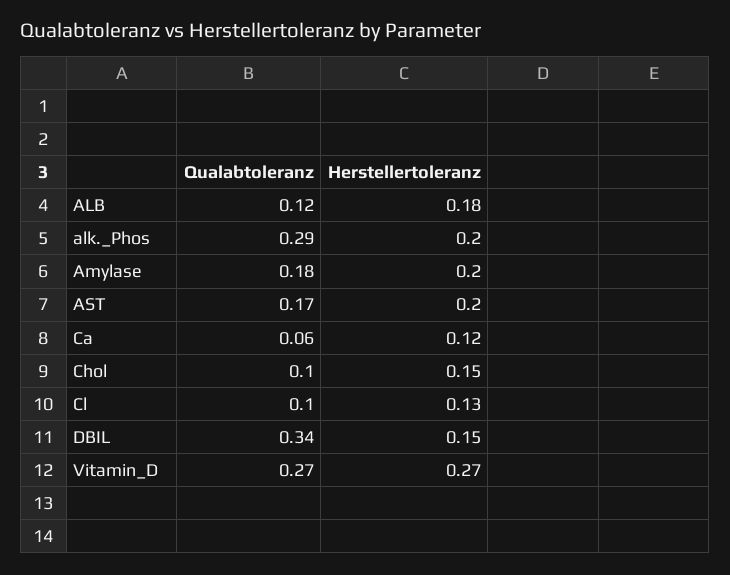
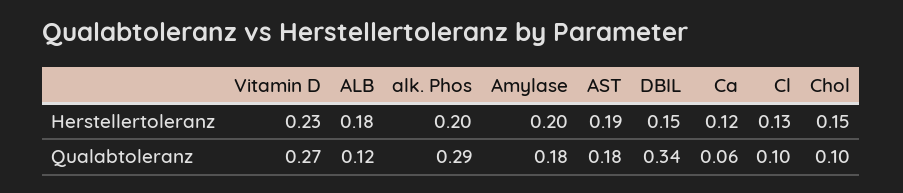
Qualabtoleranz, AST: 0.17 -> 0.18
Herstellertoleranz, AST: 0.2 -> 0.19
Herstellertoleranz, Vitamin_D: 0.27 -> 0.23

